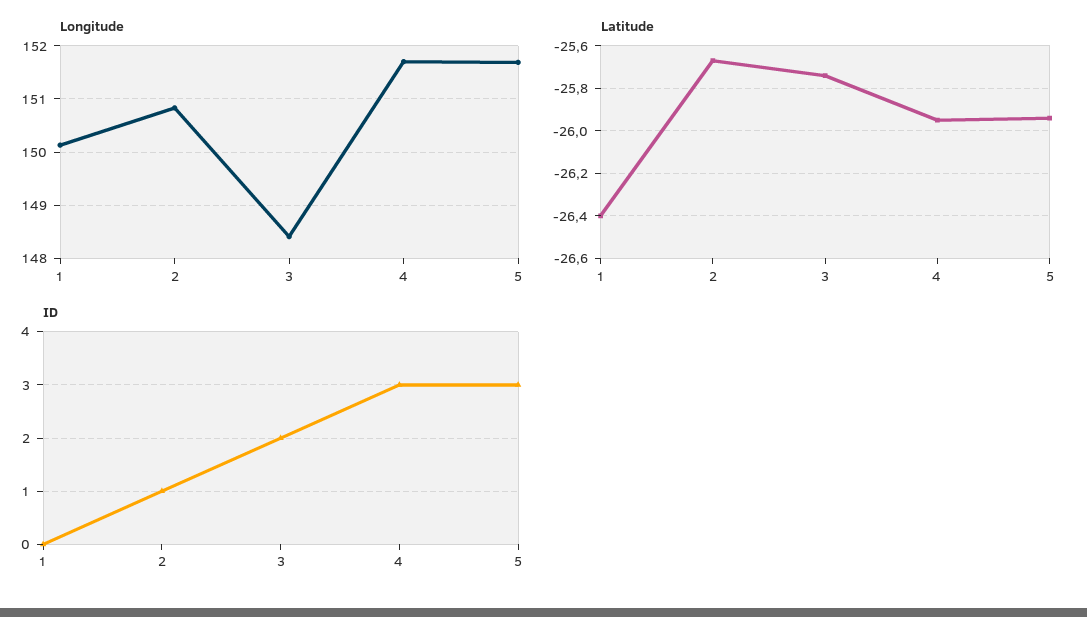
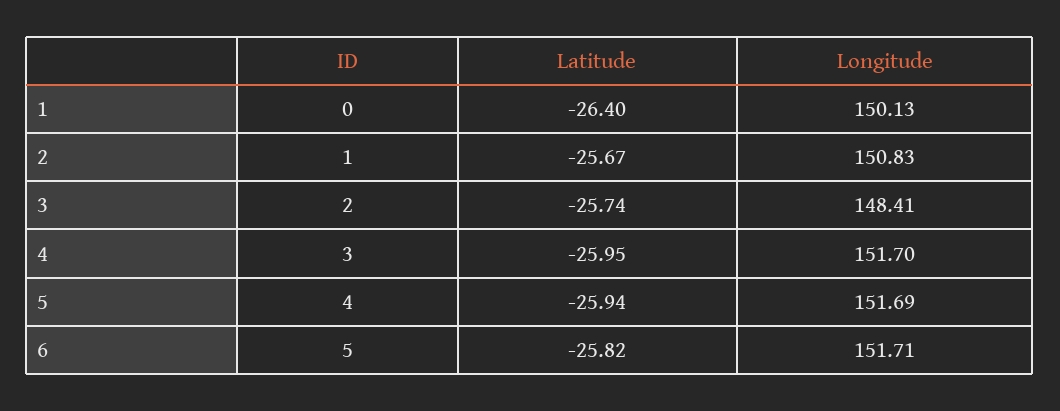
ID, 5: 3 -> 4
ID, 6: none -> 5
Latitude, 6: none -> -25.82
Longitude, 6: none -> 151.71

